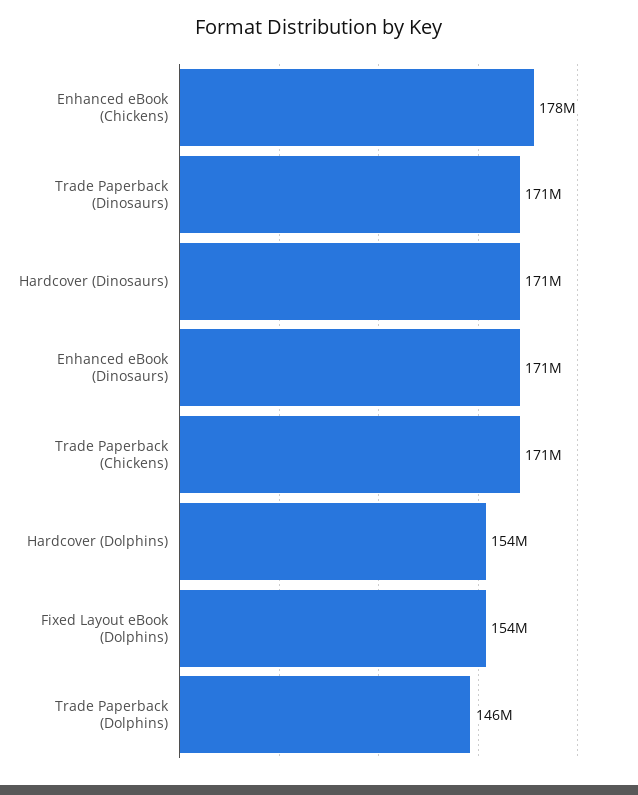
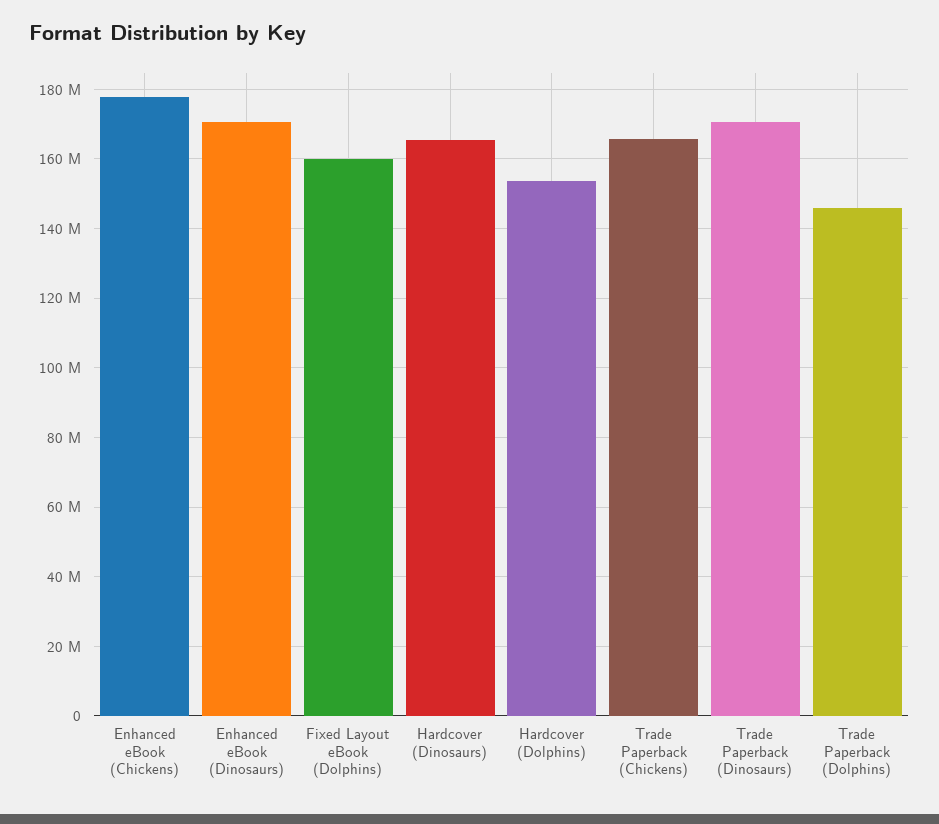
Hardcover (Dinosaurs): 171000000 -> 166000000
Trade Paperback (Chickens): 171000000 -> 166000000
Fixed Layout eBook (Dolphins): 154000000 -> 160000000

